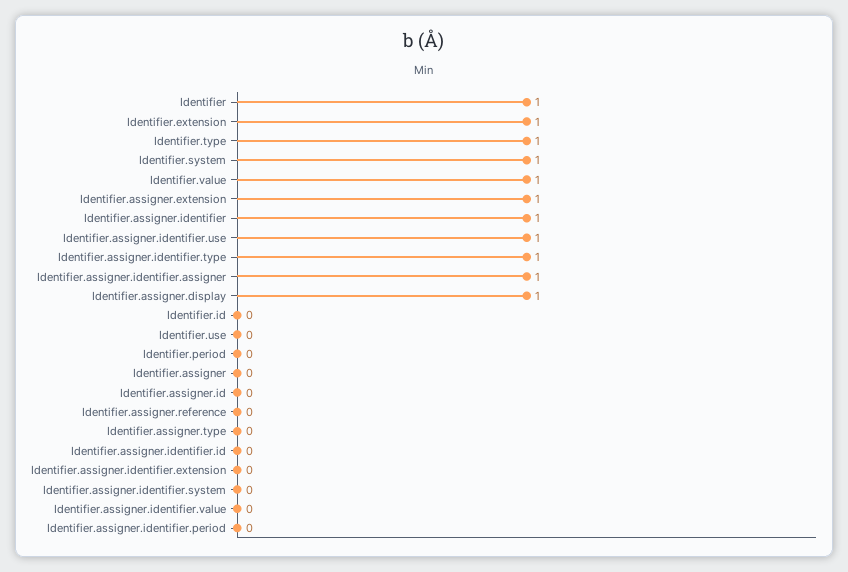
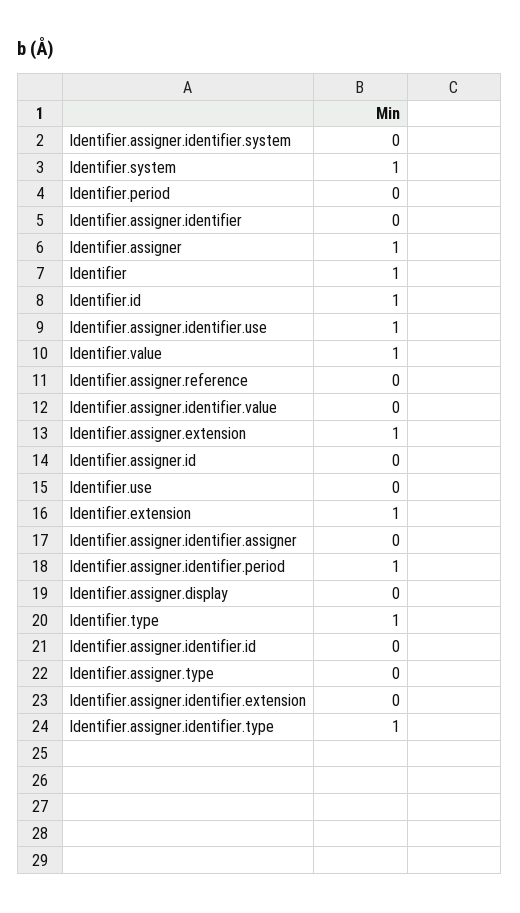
Identifier.assigner.identifier: 1 -> 0
Identifier.assigner.identifier.assigner: 1 -> 0
Identifier.assigner.display: 1 -> 0
Identifier.id: 0 -> 1
Identifier.assigner: 0 -> 1
Identifier.assigner.identifier.period: 0 -> 1

